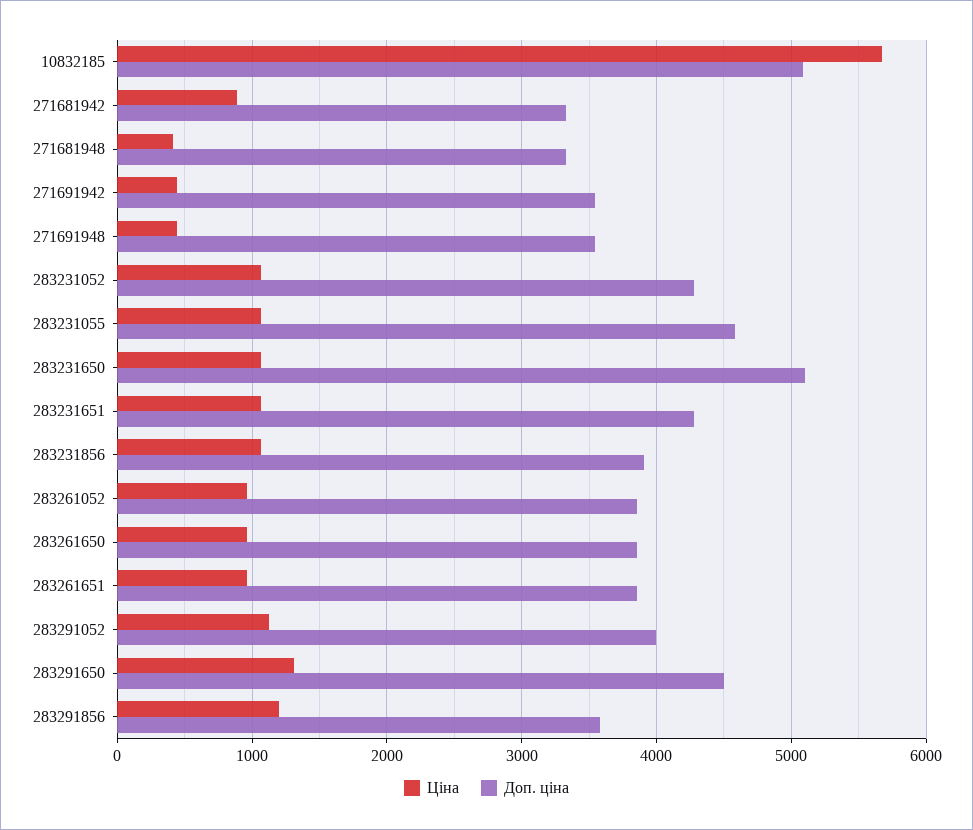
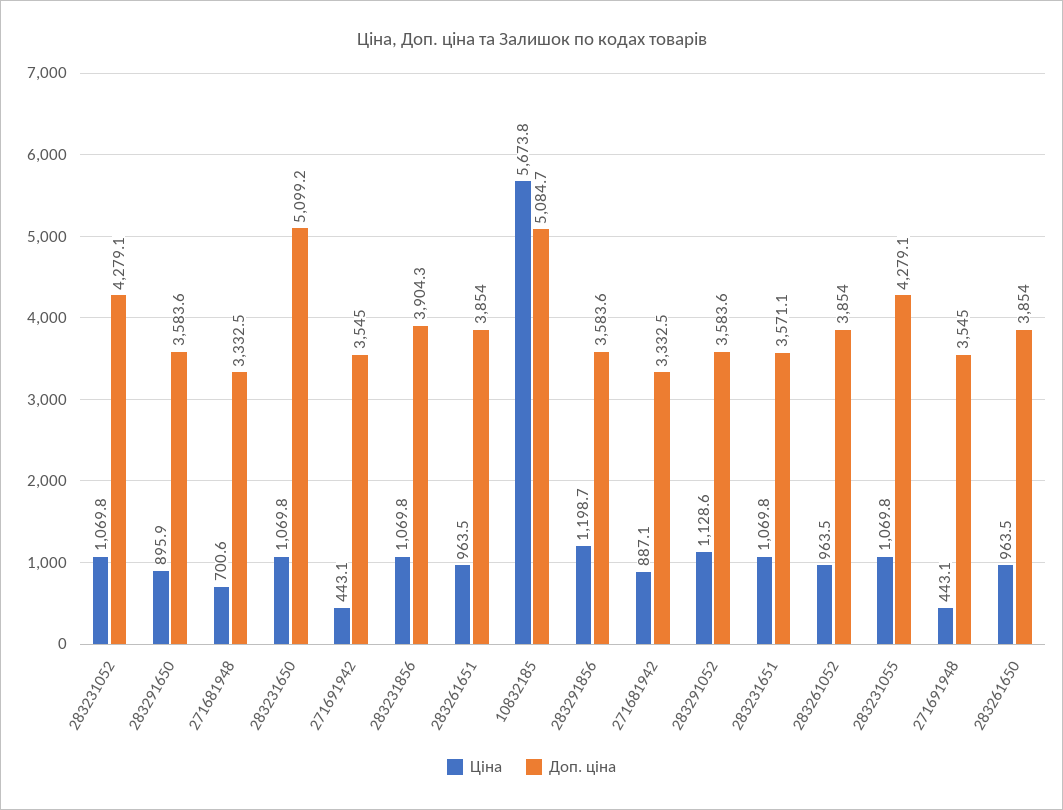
Ціна, 271681948: 400 -> 700.6
Доп. ціна, 283231055: 4600 -> 4279.1
Доп. ціна, 283231651: 4300 -> 3571.1
Доп. ціна, 283291052: 4000 -> 3583.6
Ціна, 283291650: 1300 -> 895.9
Доп. ціна, 283291650: 4500 -> 3583.6

